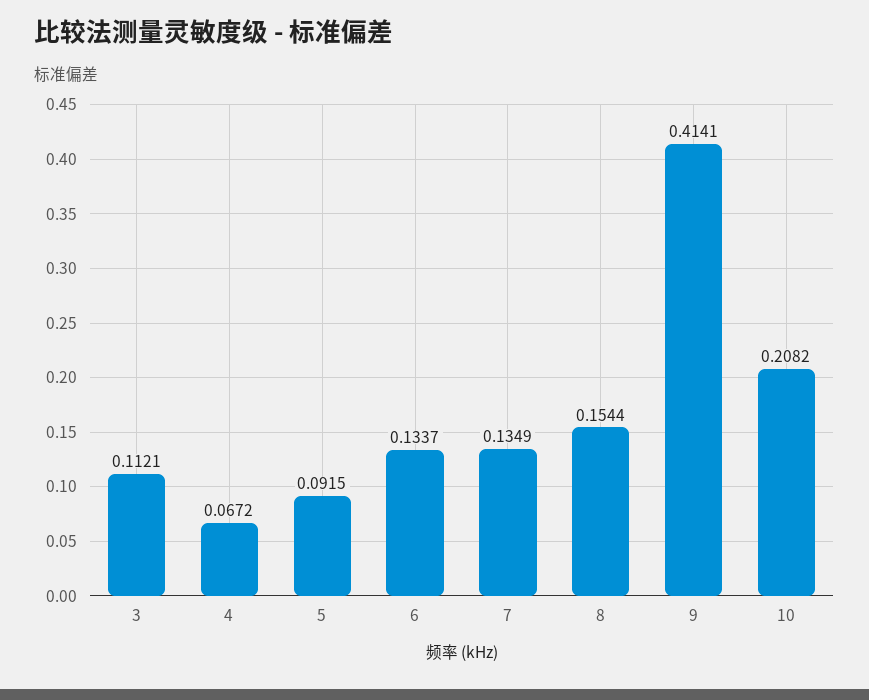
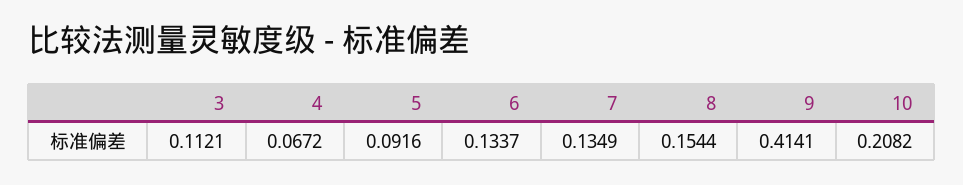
5: 0.0915 -> 0.0916

